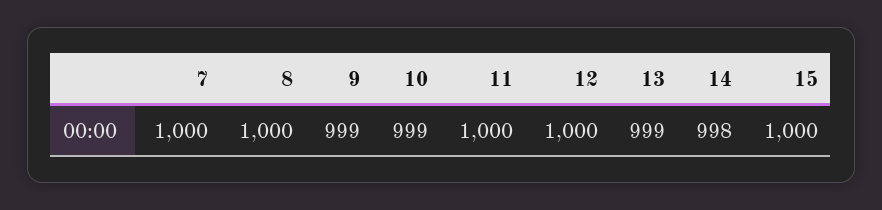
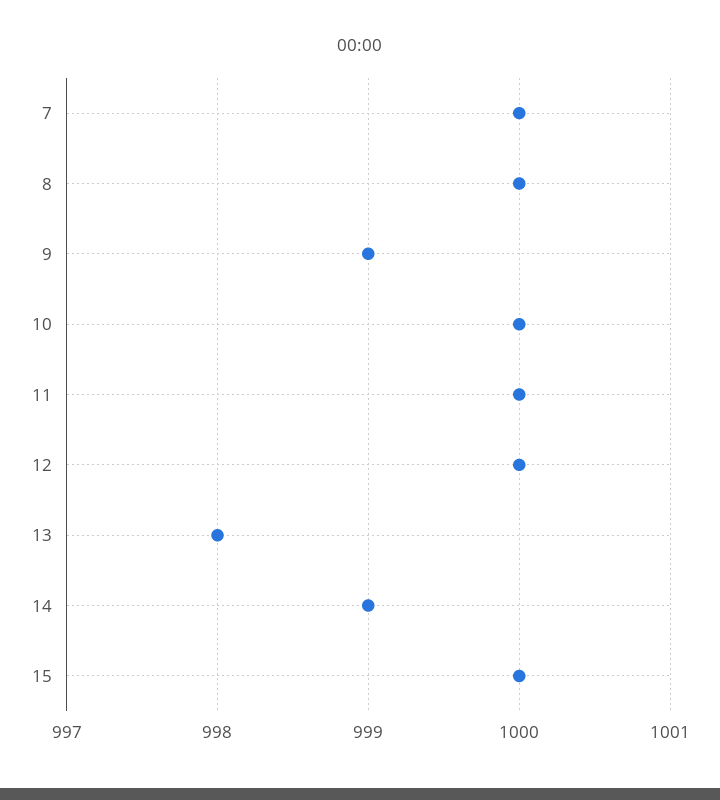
10: 999 -> 1000
13: 999 -> 998
14: 998 -> 999

